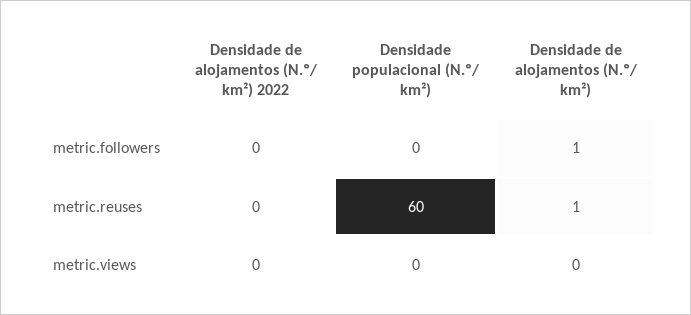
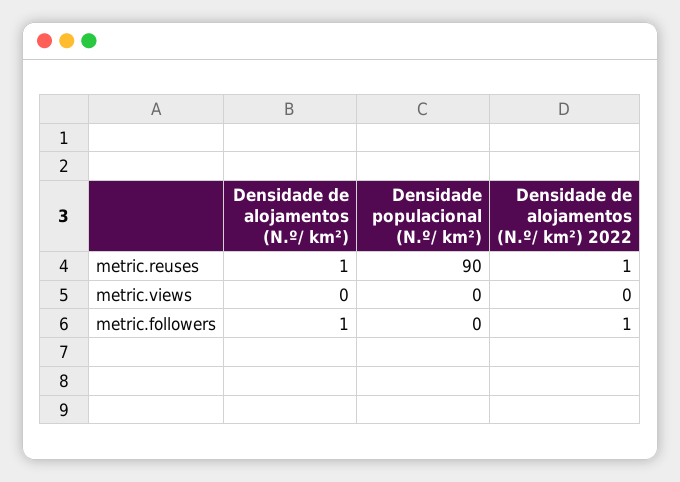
Densidade de alojamentos (N.º/ km²) 2022, metric.followers: 0 -> 1
Densidade de alojamentos (N.º/ km²) 2022, metric.reuses: 0 -> 1
Densidade populacional (N.º/ km²), metric.reuses: 60 -> 90

